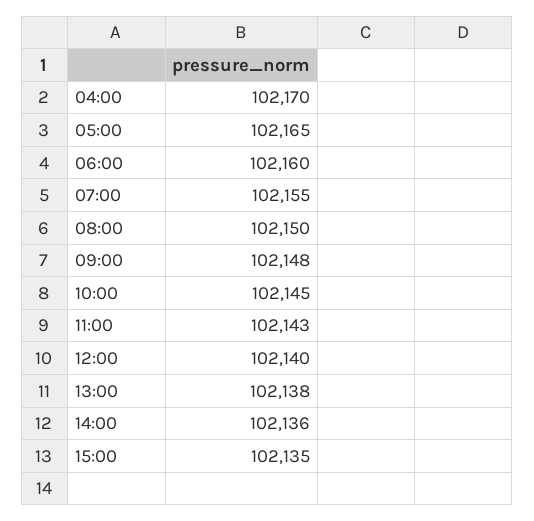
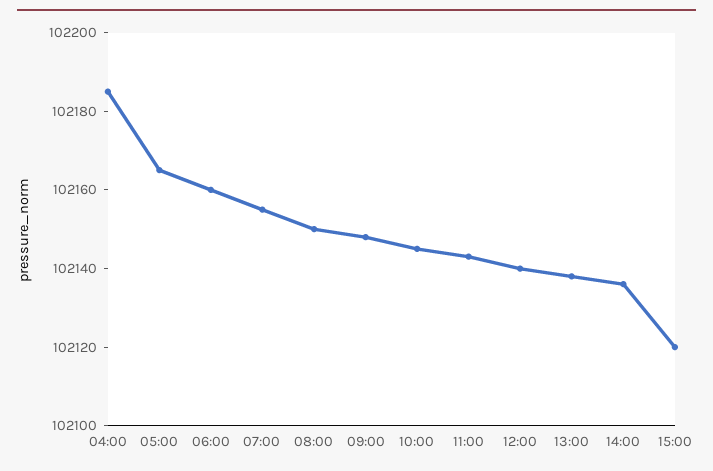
04:00: 102170 -> 102185
15:00: 102135 -> 102120

